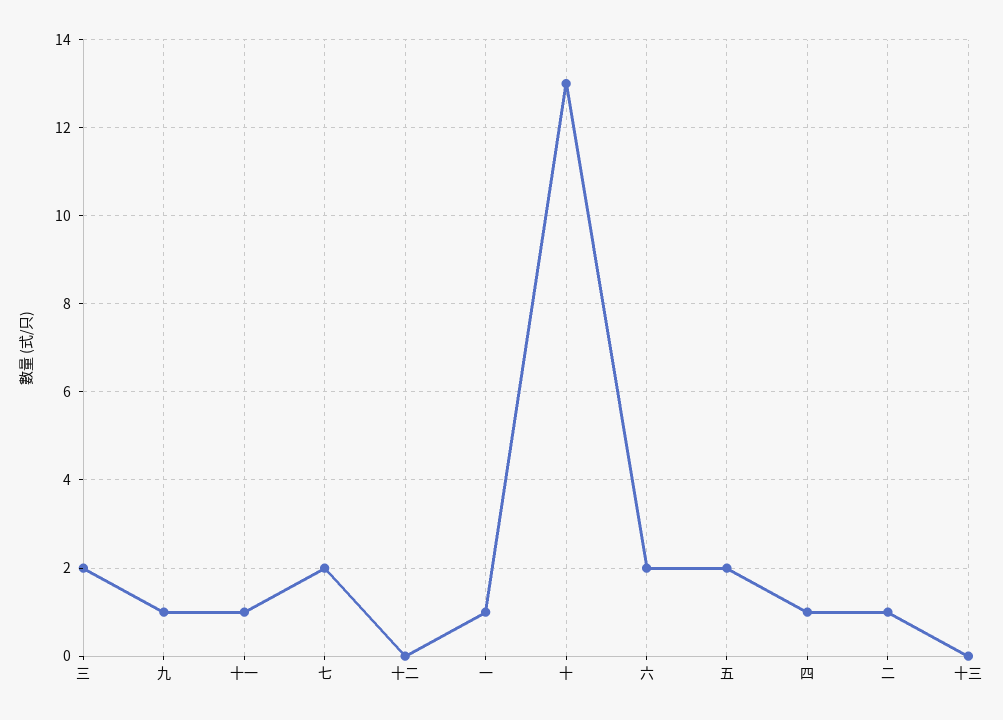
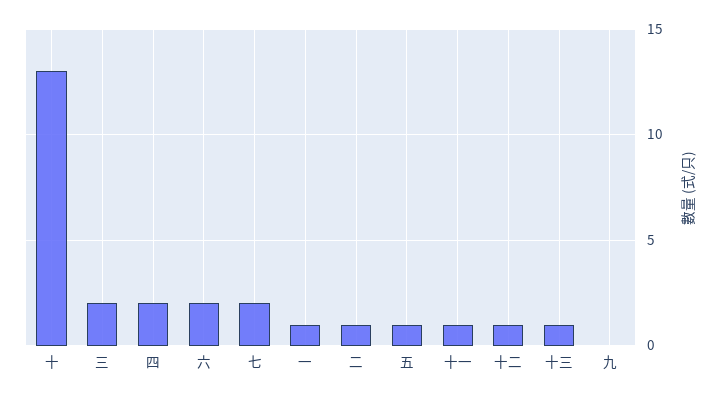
九: 1 -> 0
十二: 0 -> 1
五: 2 -> 1
四: 1 -> 2
十三: 0 -> 1

